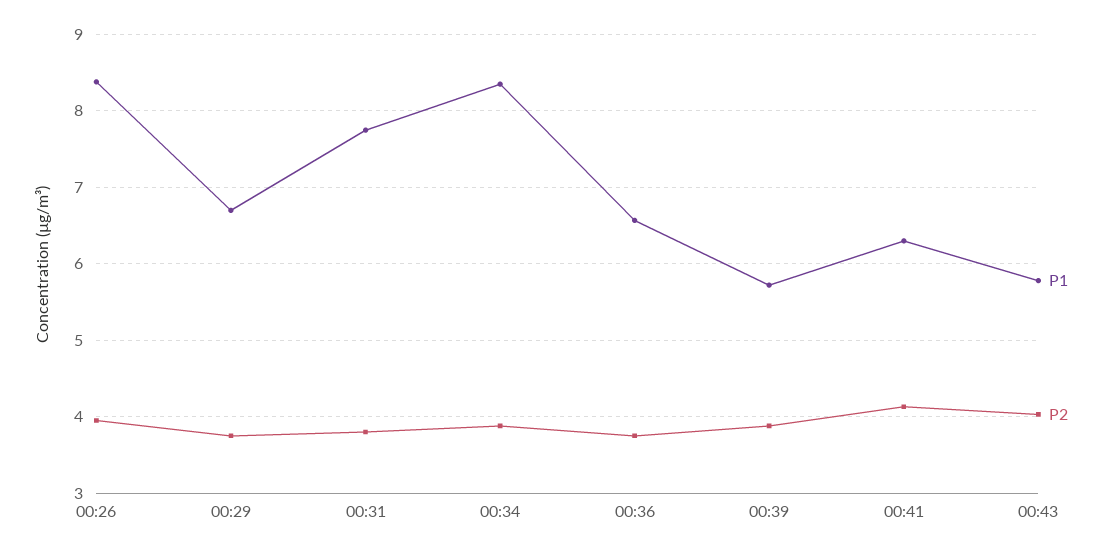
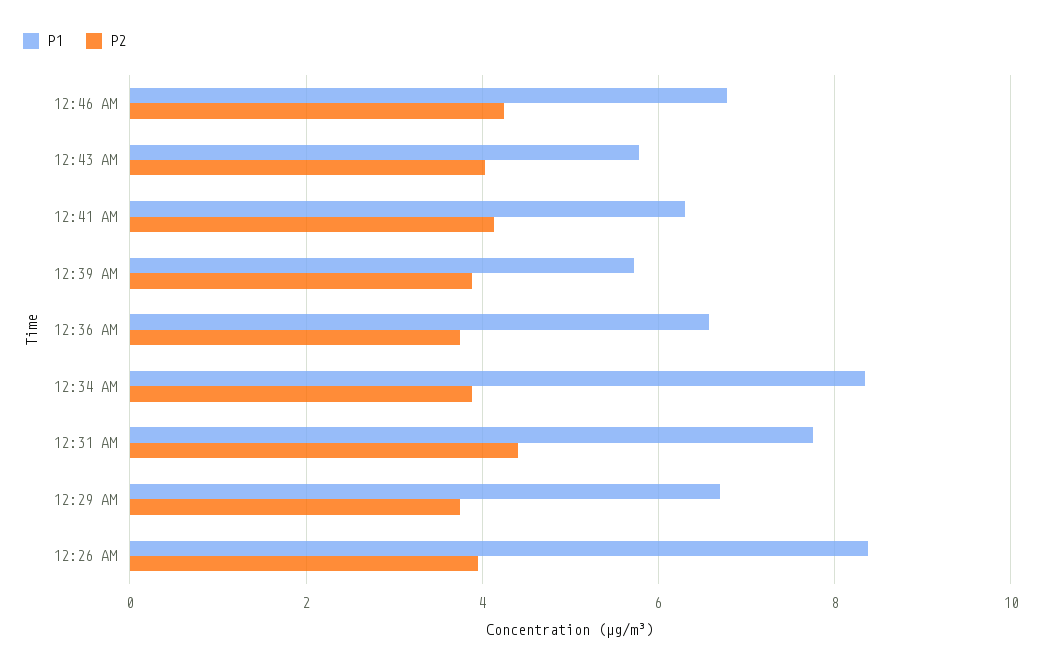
P2, 00:31: 3.8 -> 4.4
P1, 12:46 AM: none -> 6.8
P2, 12:46 AM: none -> 4.2

